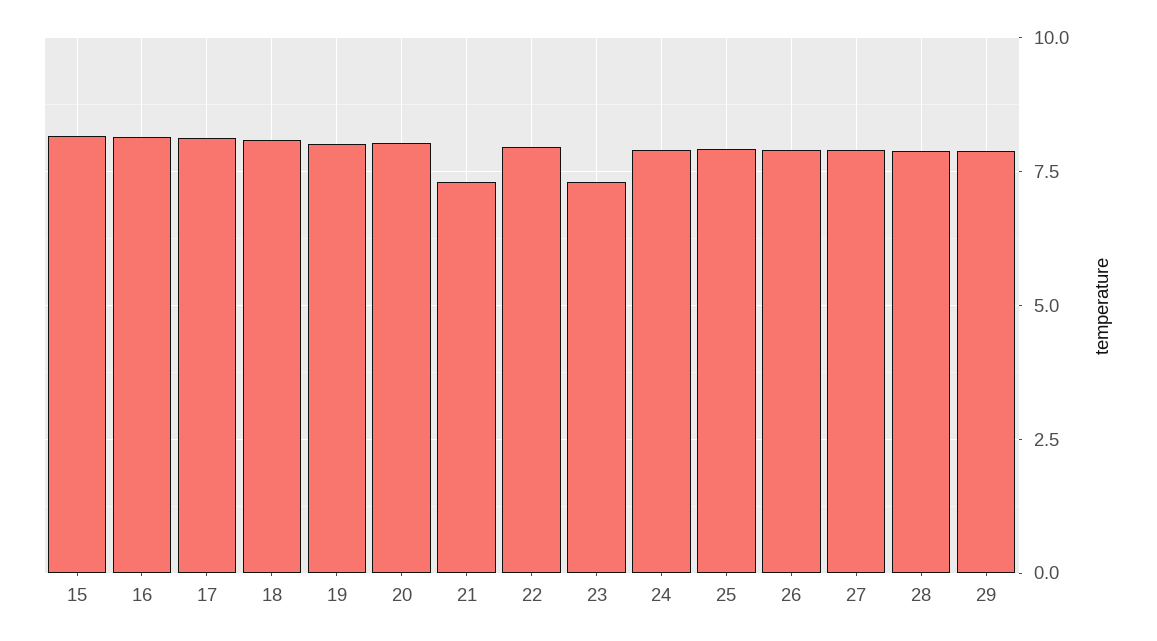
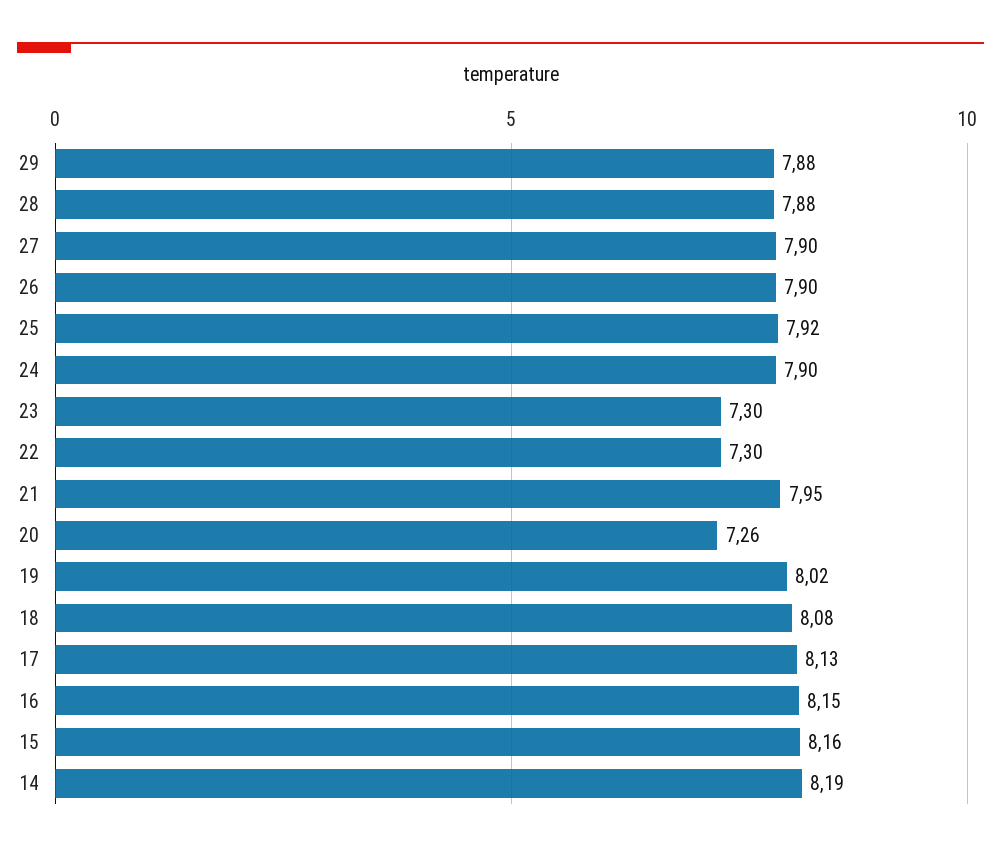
20: 8 -> 7.26
21: 7.25 -> 7.95
22: 8 -> 7.3
14: none -> 8.19

